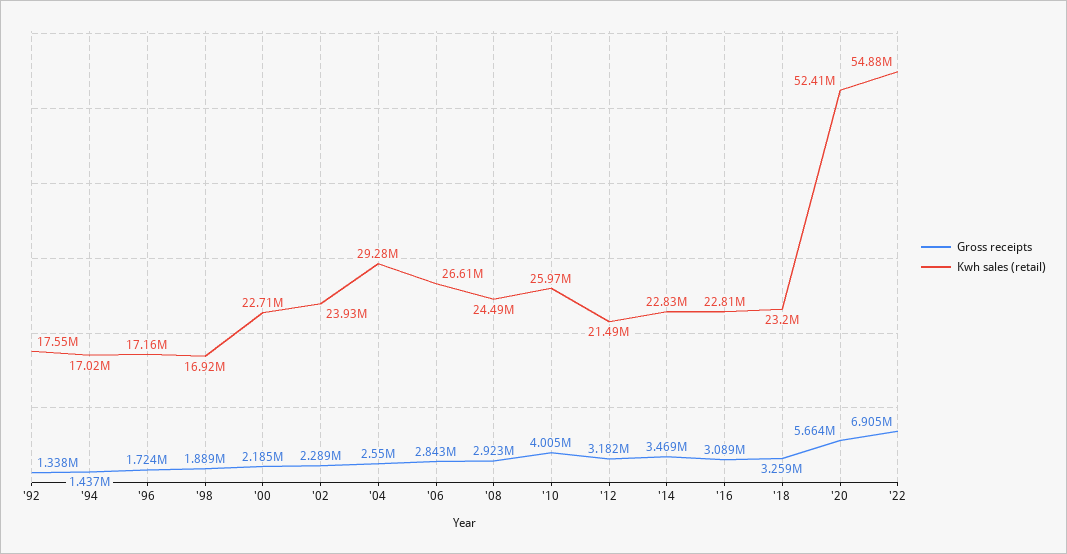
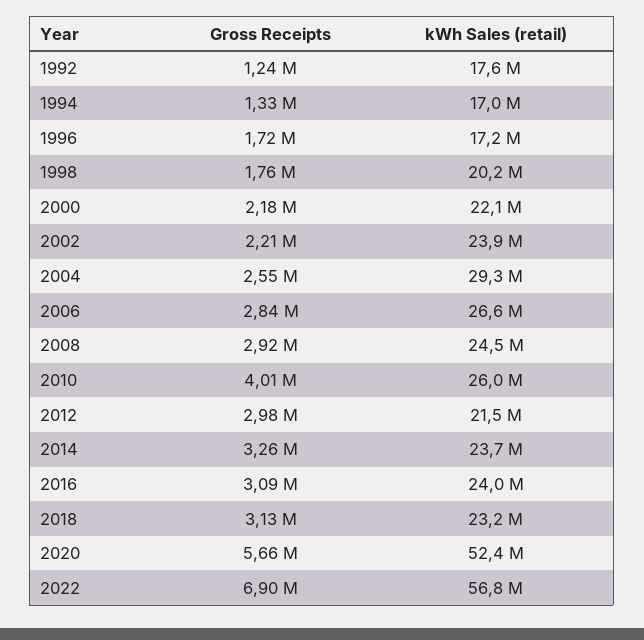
Gross receipts, '92: 1338000 -> 1240000
Gross receipts, '94: 1437000 -> 1330000
Gross receipts, '98: 1889000 -> 1760000
Kwh sales (retail), '98: 16920000 -> 20200000
Kwh sales (retail), '00: 22710000 -> 22100000
Gross receipts, '02: 2289000 -> 2210000
Gross receipts, '12: 3182000 -> 2980000
Gross receipts, '14: 3469000 -> 3260000
Kwh sales (retail), '14: 22830000 -> 23700000
Kwh sales (retail), '16: 22810000 -> 24000000
Gross receipts, '18: 3259000 -> 3130000
Kwh sales (retail), '22: 54880000 -> 56800000

